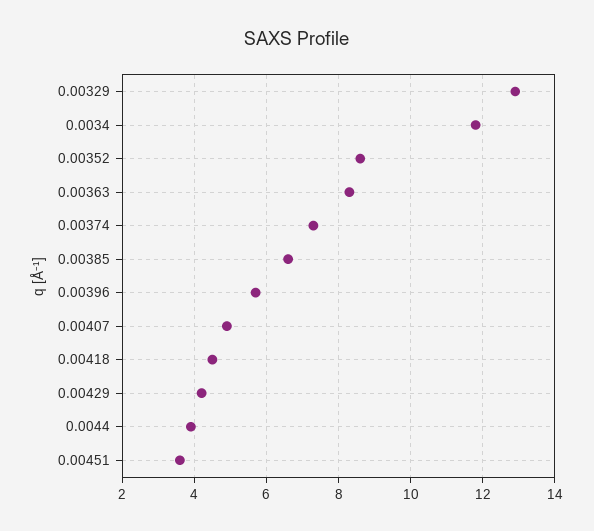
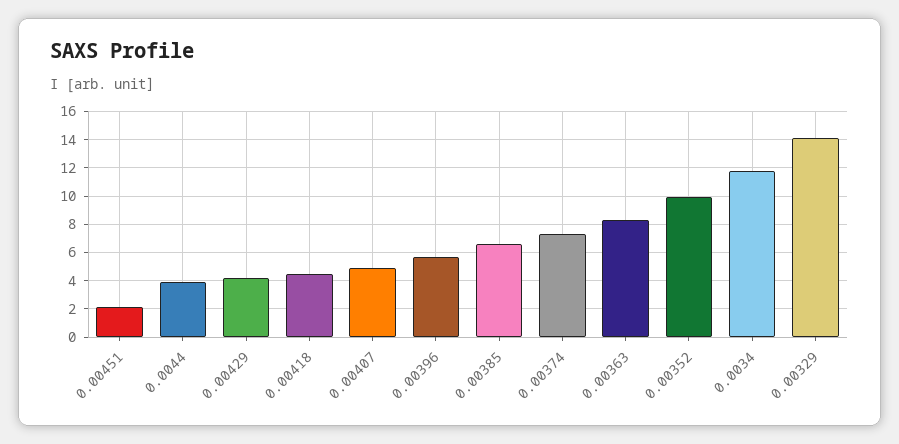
0.00329: 13 -> 14
0.00352: 8.5 -> 10
0.00451: 3.5 -> 2

